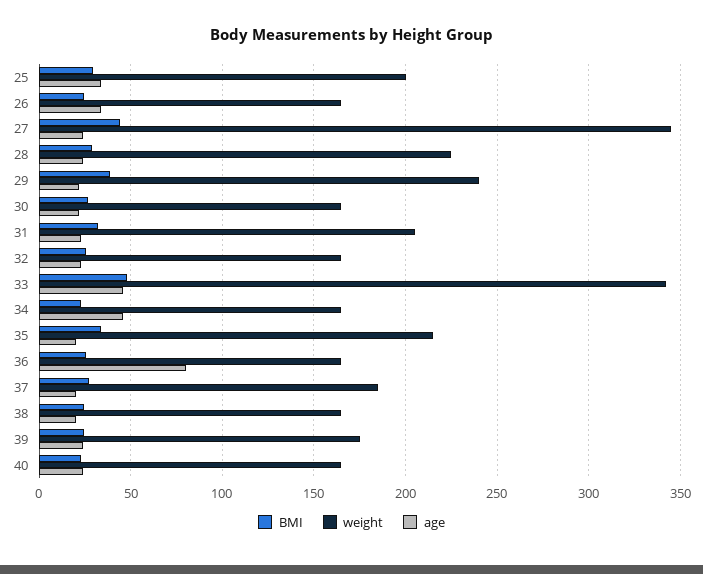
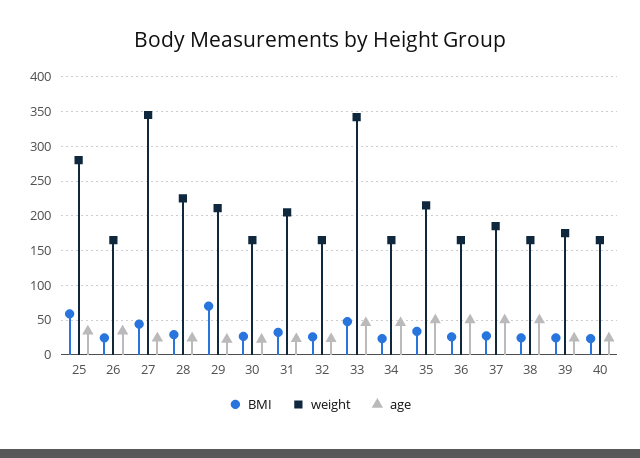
BMI, 25: 30 -> 60
weight, 25: 200 -> 280
BMI, 29: 40 -> 70
weight, 29: 240 -> 210
age, 35: 20 -> 50
age, 36: 80 -> 50
age, 37: 20 -> 50
age, 38: 20 -> 50

